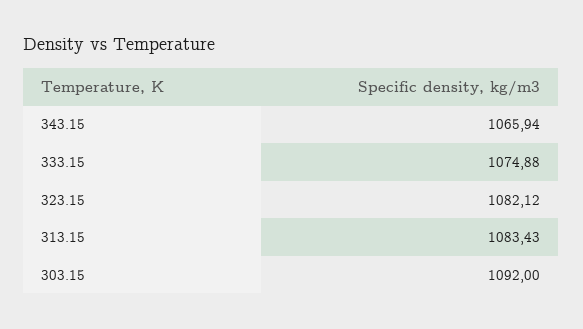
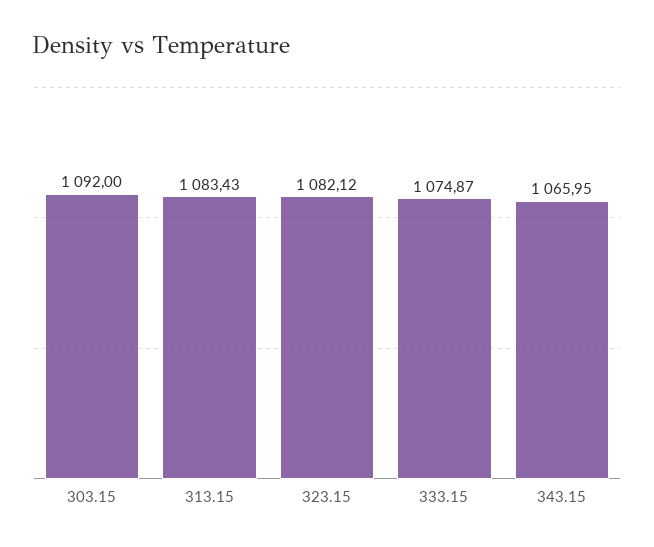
343.15: 1065.94 -> 1065.95
333.15: 1074.88 -> 1074.87

